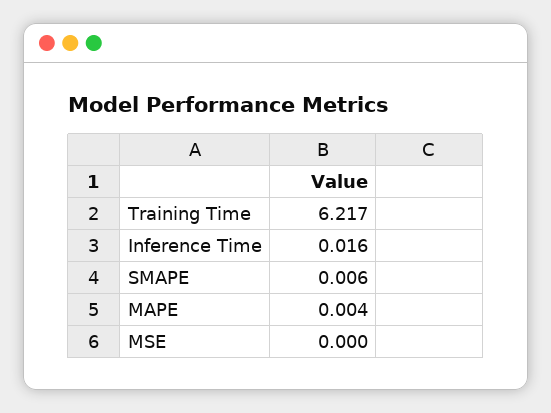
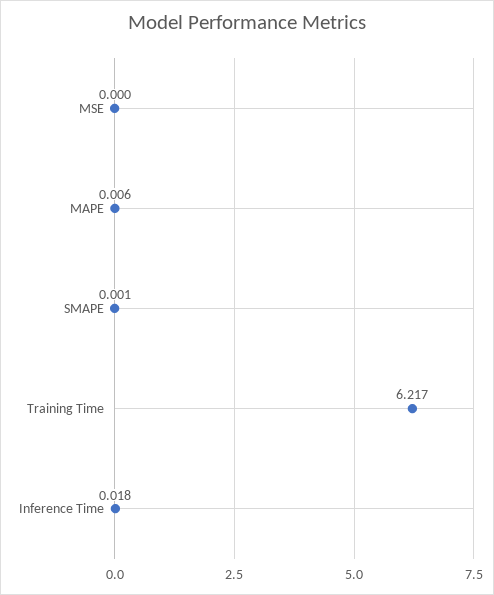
Inference Time: 0.016 -> 0.018
SMAPE: 0.006 -> 0.001
MAPE: 0.004 -> 0.006

